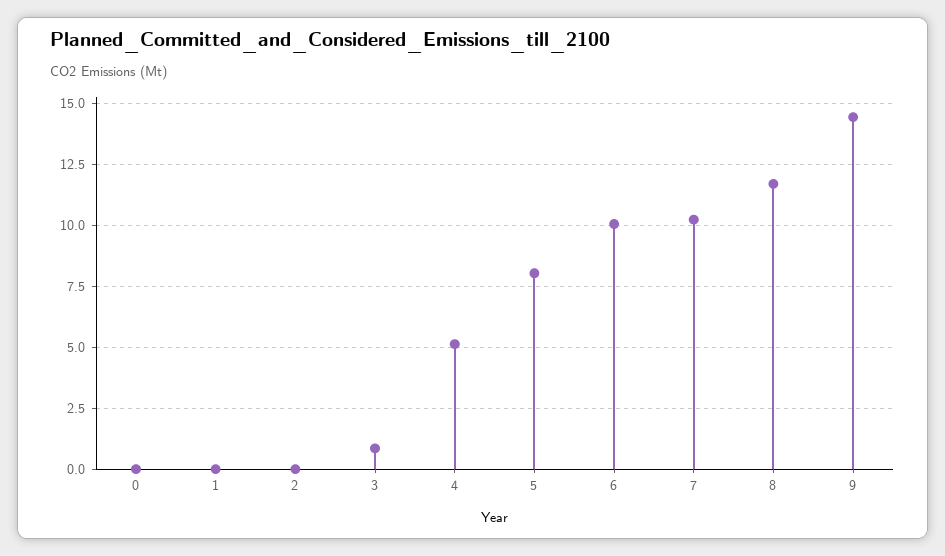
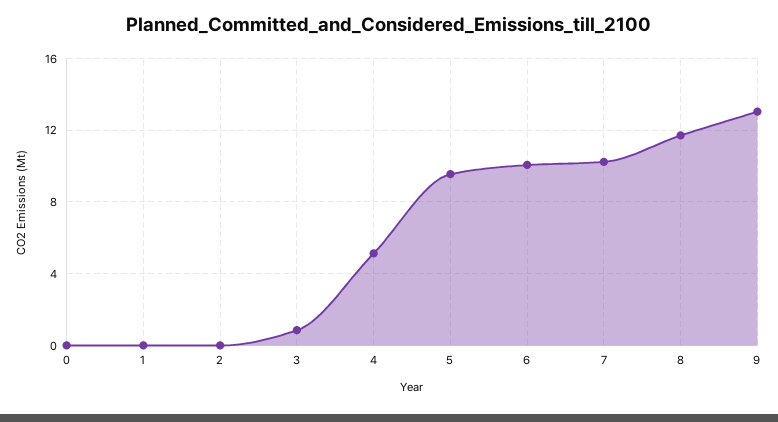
5: 8 -> 9.5
9: 14.5 -> 13

